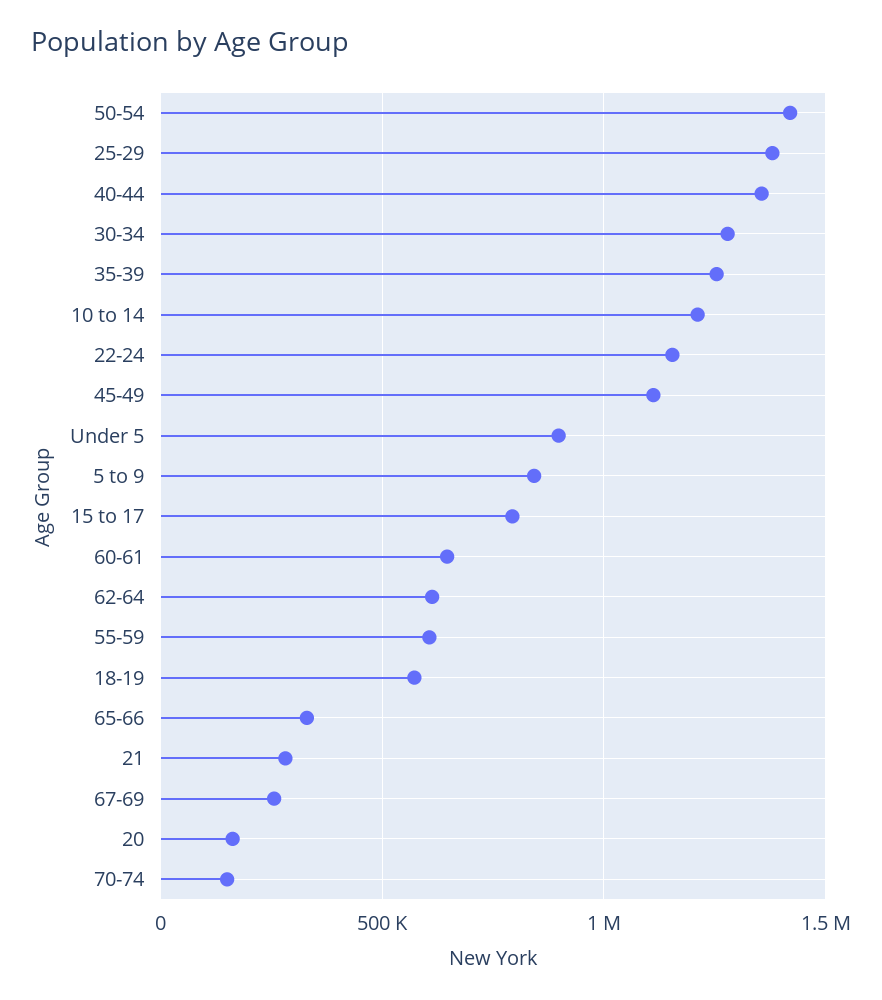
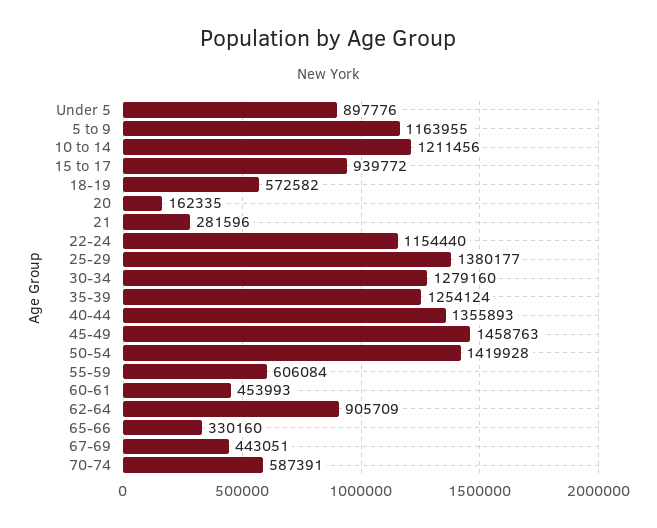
45-49: 1100000 -> 1458763
5 to 9: 850000 -> 1163955
15 to 17: 800000 -> 939772
60-61: 650000 -> 453993
62-64: 600000 -> 905709
67-69: 250000 -> 443051
70-74: 150000 -> 587391

